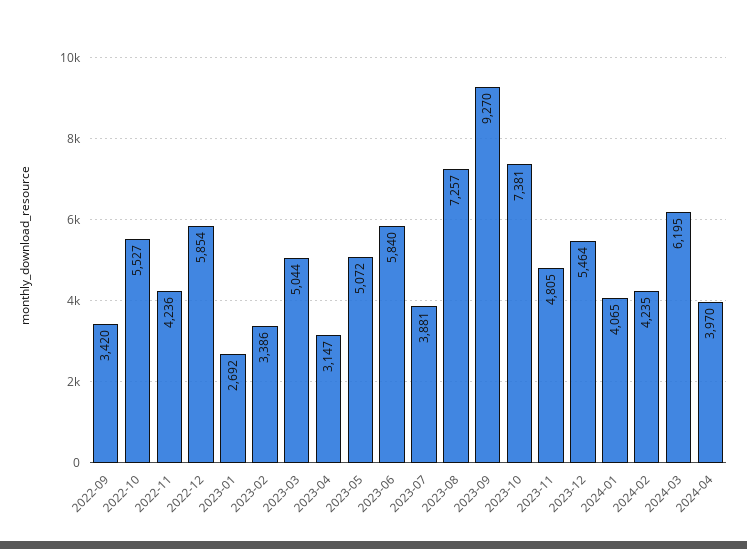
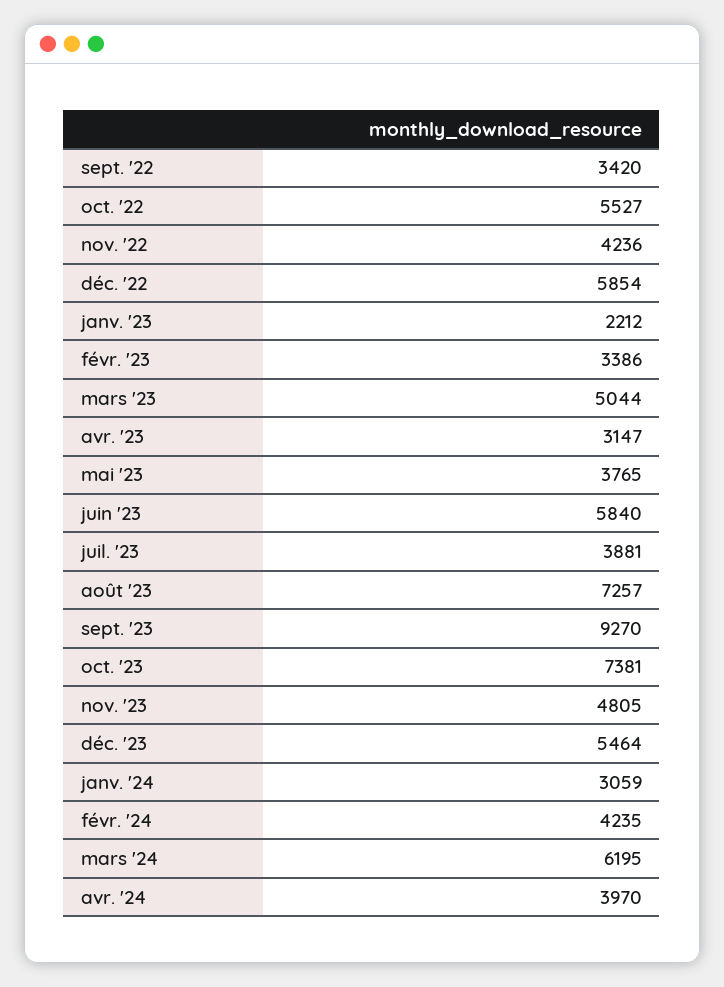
2023-01: 2692 -> 2212
2023-05: 5072 -> 3765
2024-01: 4065 -> 3059

